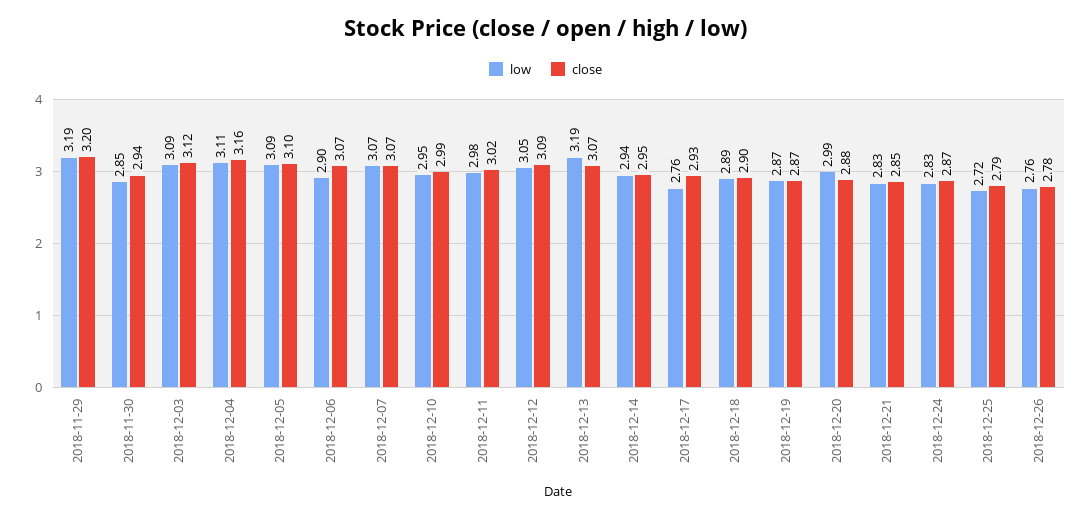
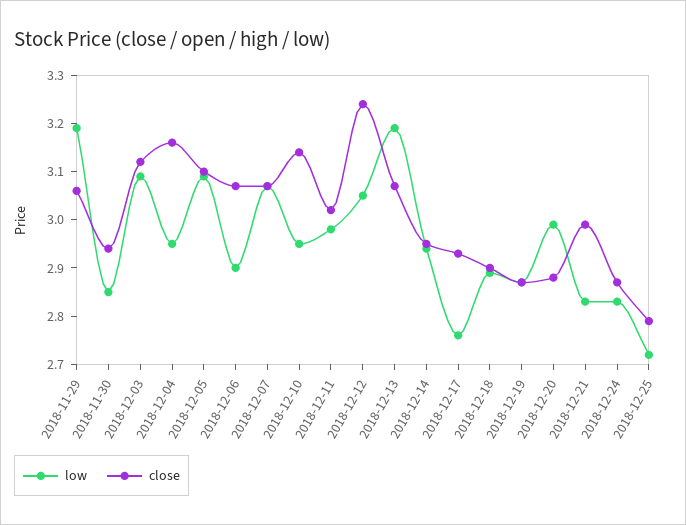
close, 2018-11-29: 3.2 -> 3.05
low, 2018-12-04: 3.11 -> 2.95
close, 2018-12-10: 2.99 -> 3.15
close, 2018-12-12: 3.09 -> 3.25
close, 2018-12-21: 2.85 -> 3
low, 2018-12-26: 2.76 -> none
close, 2018-12-26: 2.78 -> none

